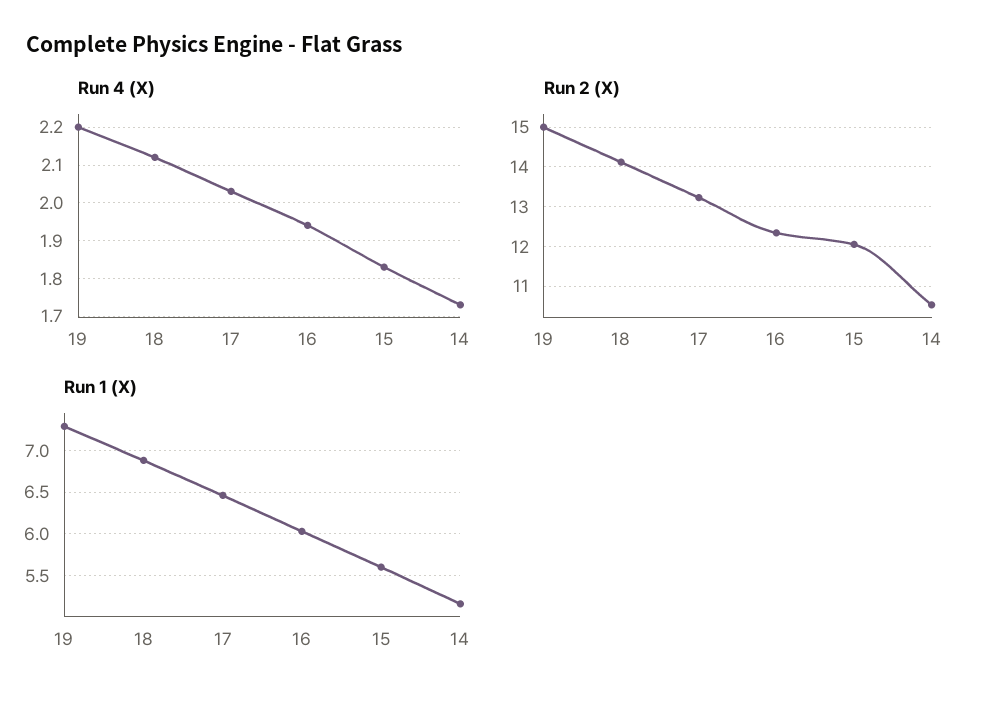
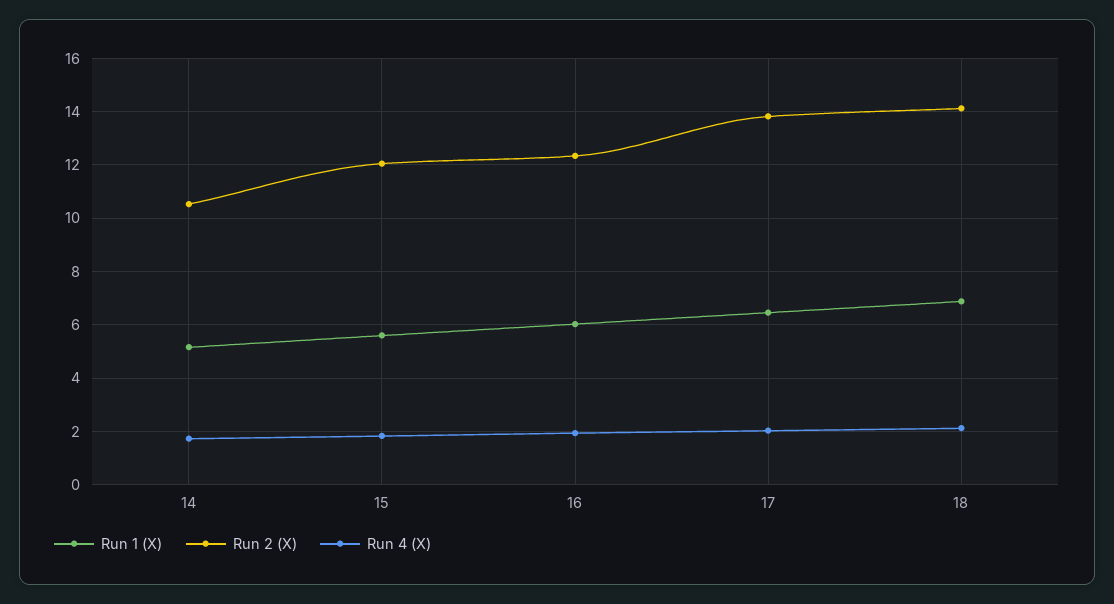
Run 4 (X), 19: 2.2 -> none
Run 2 (X), 19: 15 -> none
Run 2 (X), 17: 13.2 -> 13.75
Run 1 (X), 19: 7.3 -> none

